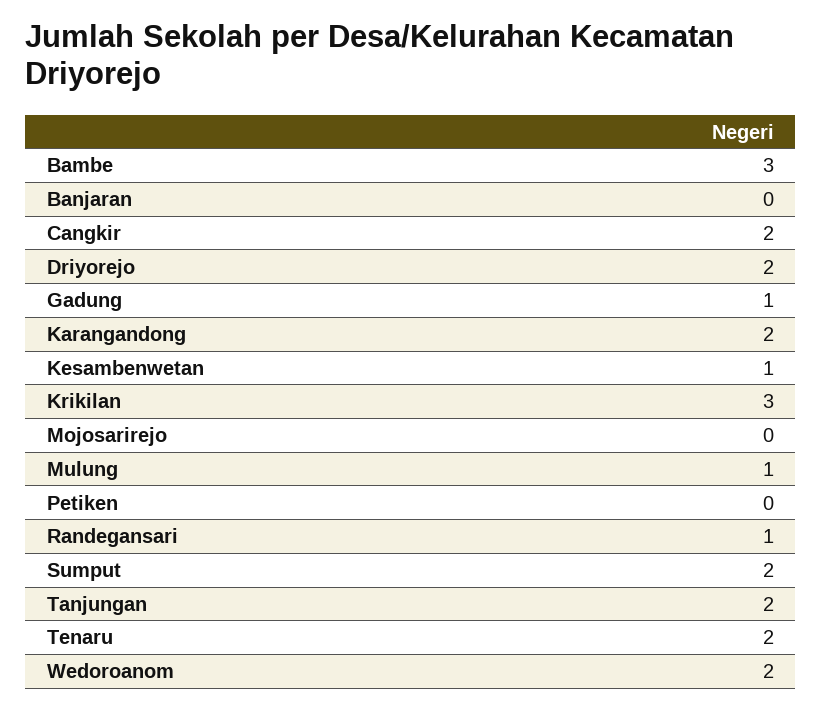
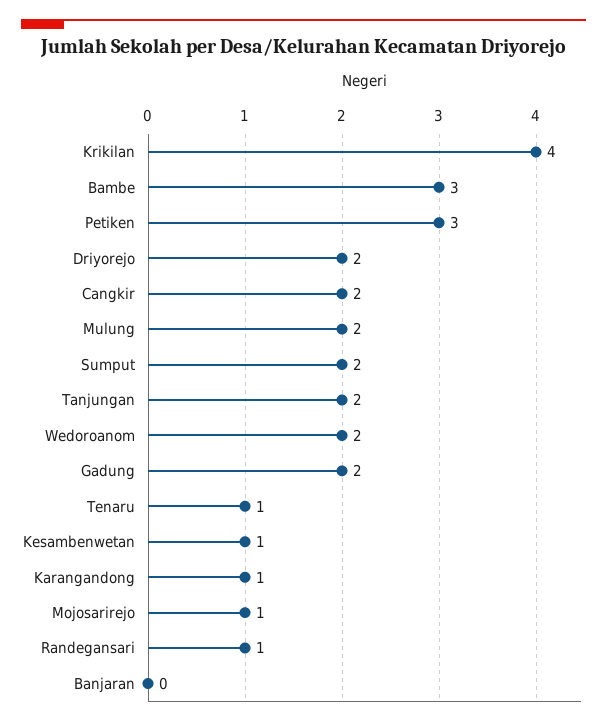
Gadung: 1 -> 2
Karangandong: 2 -> 1
Krikilan: 3 -> 4
Mojosarirejo: 0 -> 1
Mulung: 1 -> 2
Petiken: 0 -> 3
Tenaru: 2 -> 1

